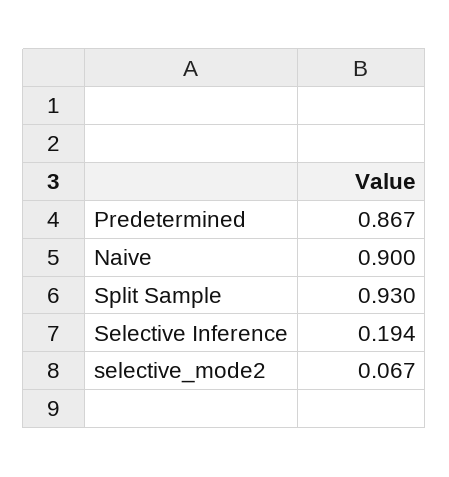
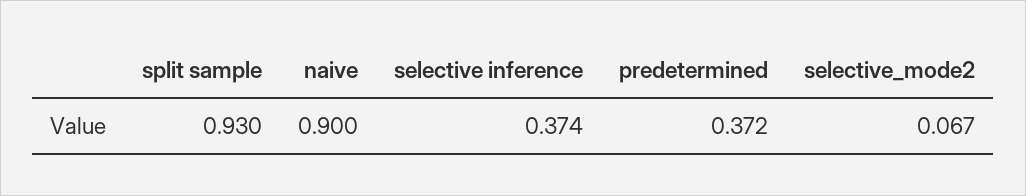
Predetermined: 0.867 -> 0.372
Selective Inference: 0.194 -> 0.374

